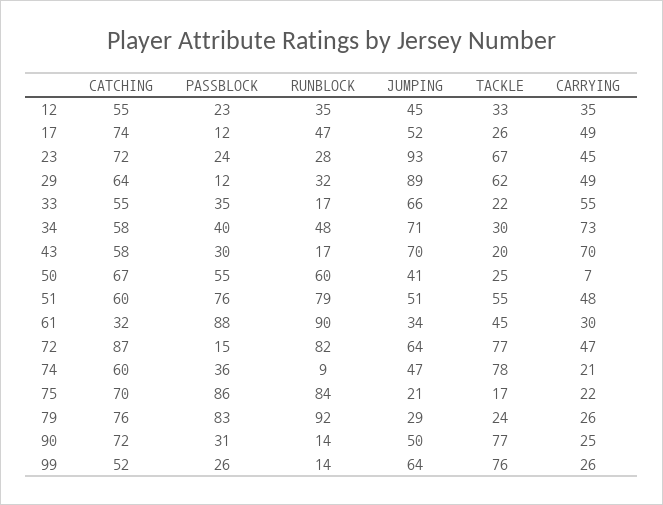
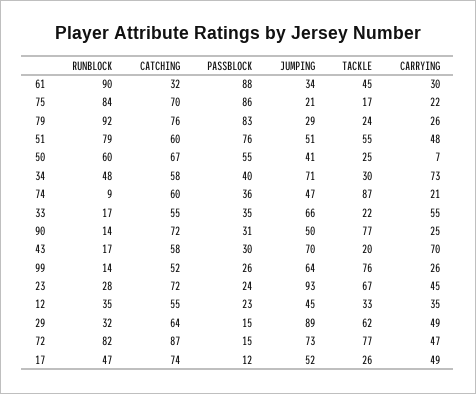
PASSBLOCK, 29: 12 -> 15
JUMPING, 72: 64 -> 73
TACKLE, 74: 78 -> 87

